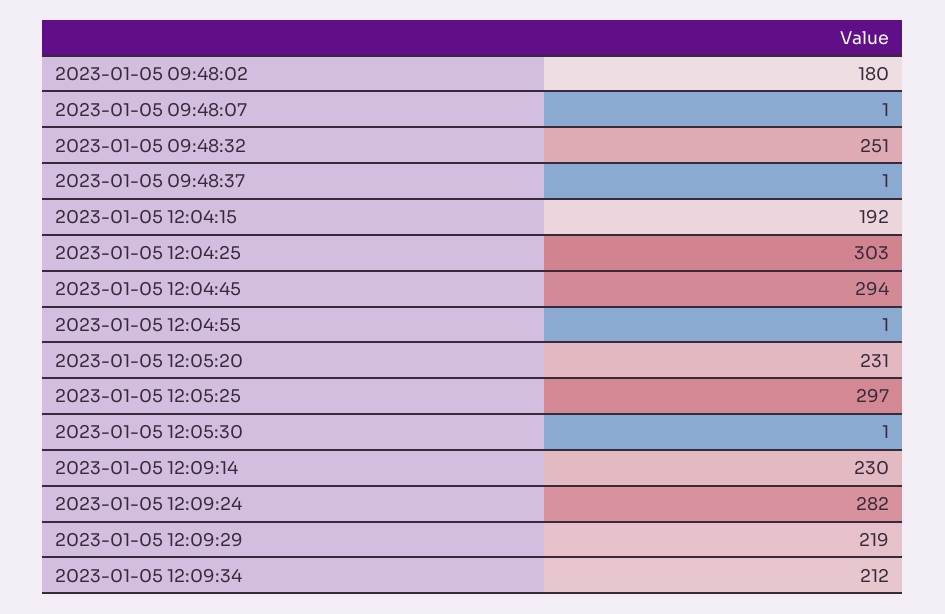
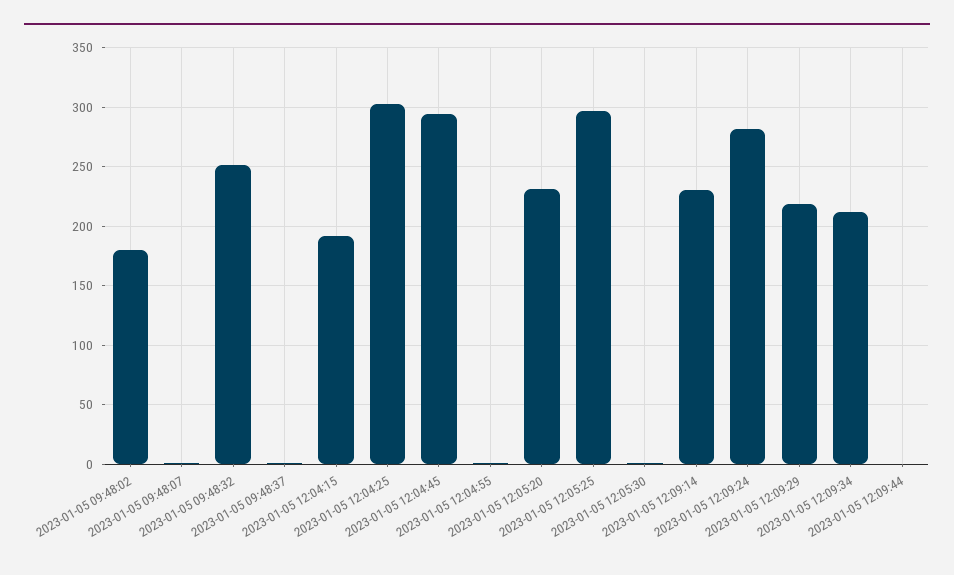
2023-01-05 12:09:44: none -> 0

